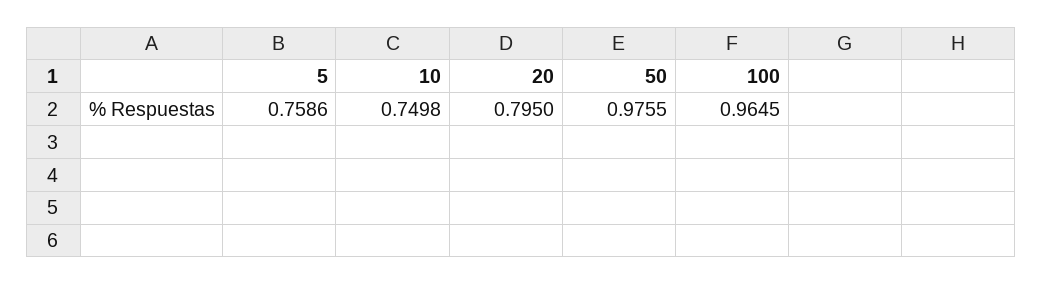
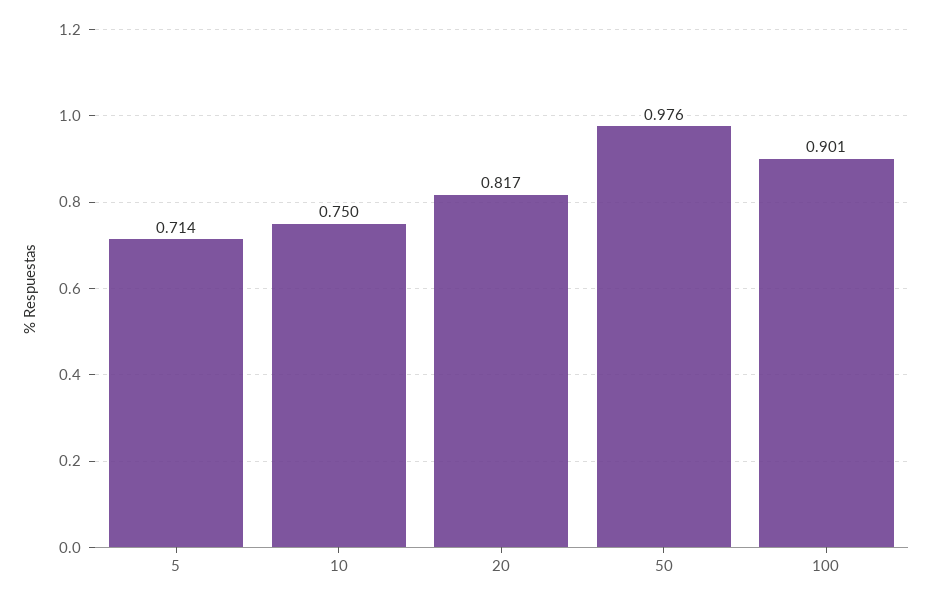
5: 0.7586 -> 0.714
20: 0.795 -> 0.817
100: 0.9645 -> 0.901

